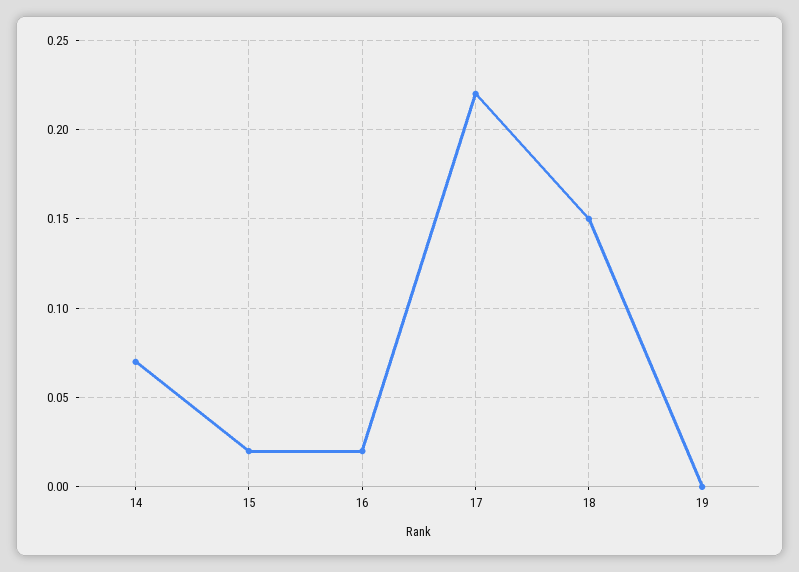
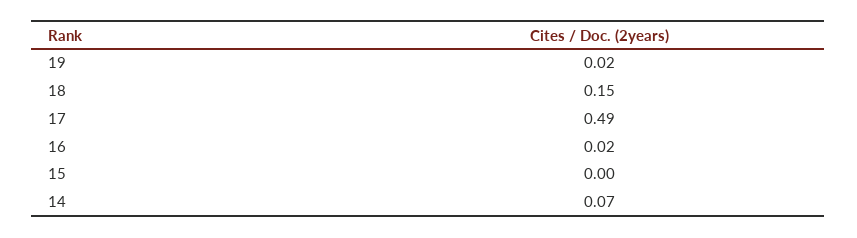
15: 0.02 -> 0
17: 0.22 -> 0.49
19: 0 -> 0.02

